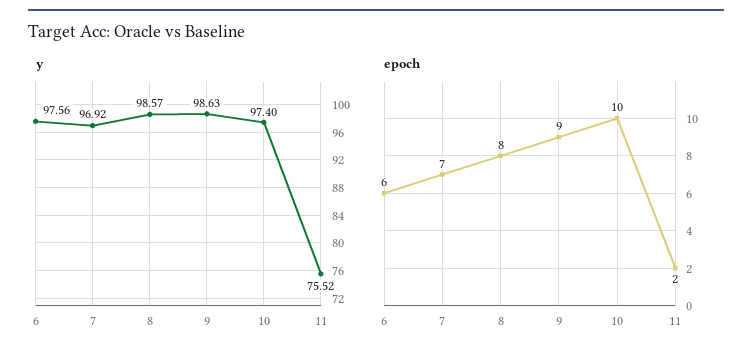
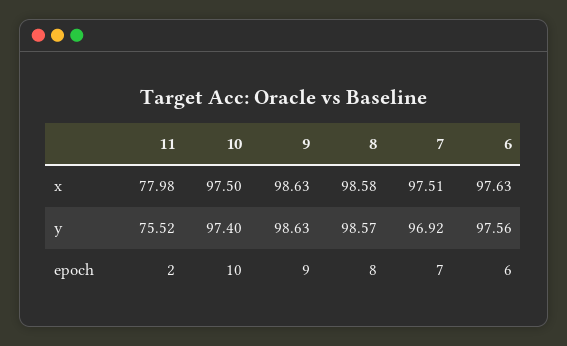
x, 11: none -> 77.98
x, 10: none -> 97.5
x, 9: none -> 98.63
x, 8: none -> 98.58
x, 7: none -> 97.51
x, 6: none -> 97.63

